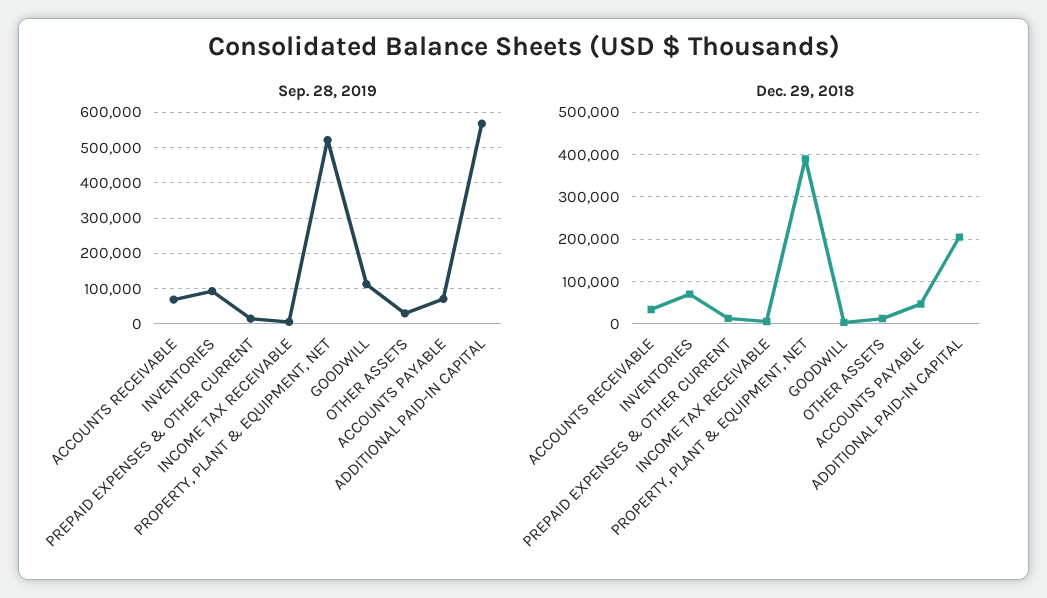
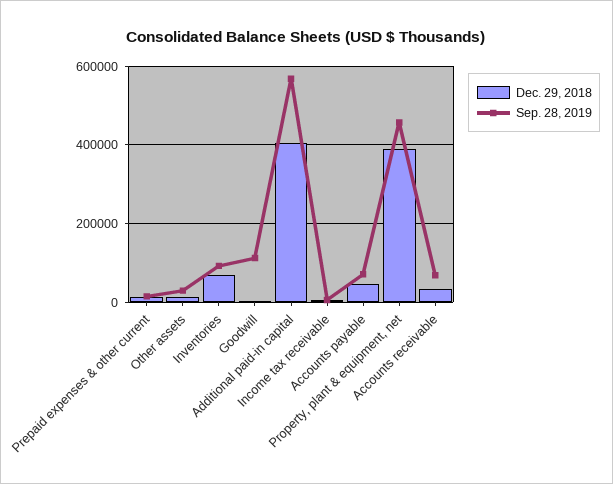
Sep. 28, 2019, PROPERTY, PLANT & EQUIPMENT, NET: 520000 -> 460000
Dec. 29, 2018, ADDITIONAL PAID-IN CAPITAL: 200000 -> 400000

